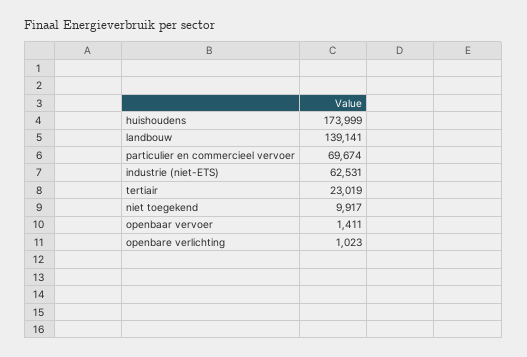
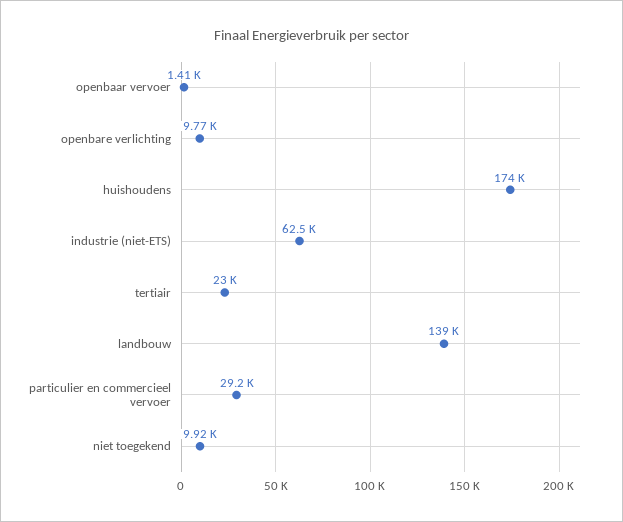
particulier en commercieel vervoer: 69674 -> 29200
openbare verlichting: 1023 -> 9770

